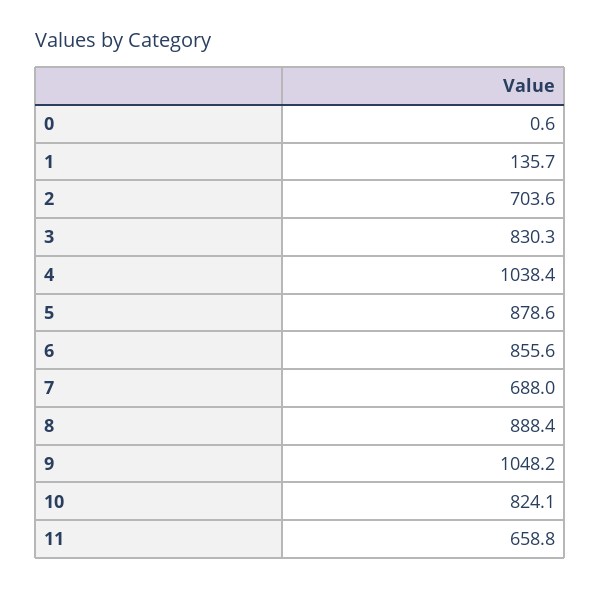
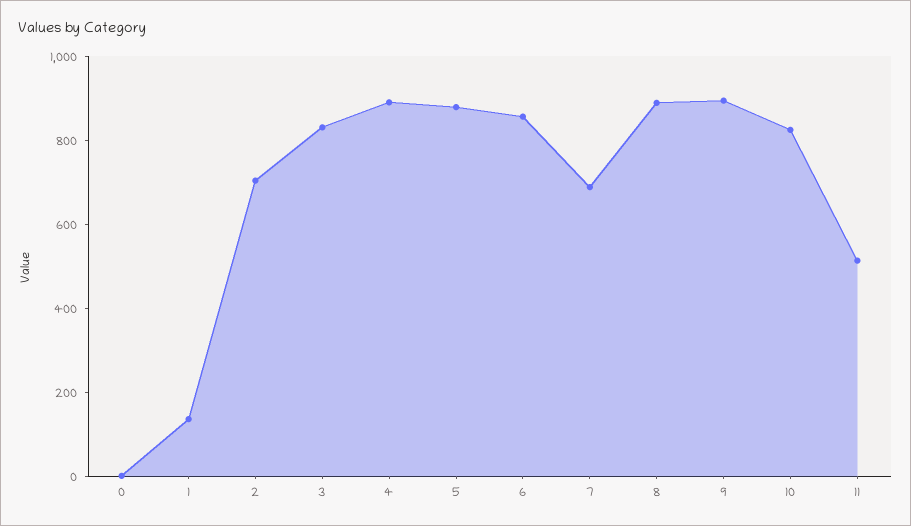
4: 1038.4 -> 900
9: 1048.2 -> 900
11: 658.8 -> 500

